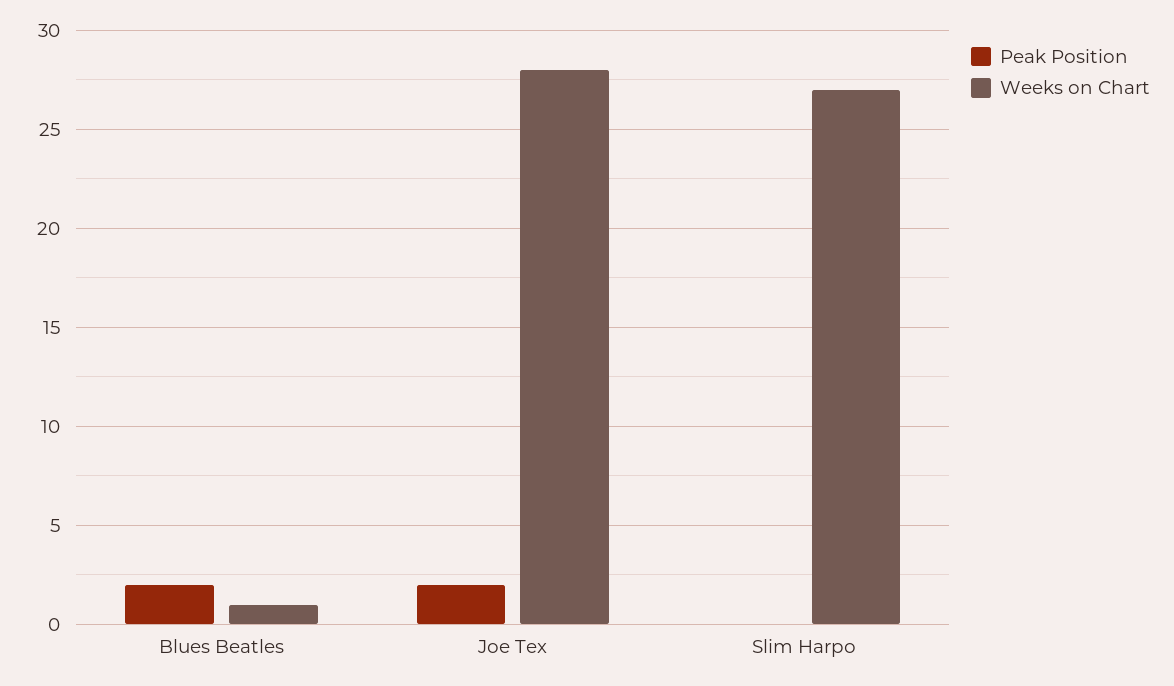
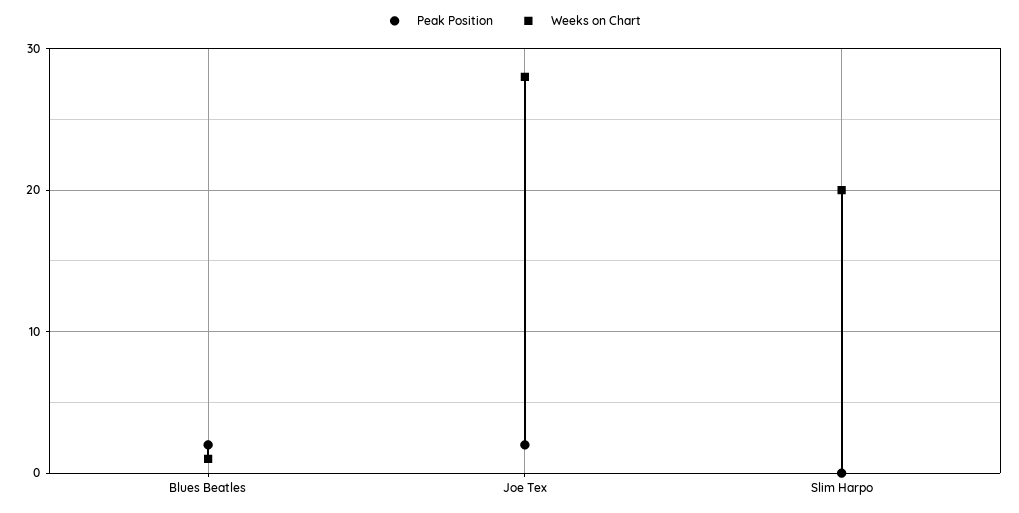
Weeks on Chart, Slim Harpo: 27 -> 20

